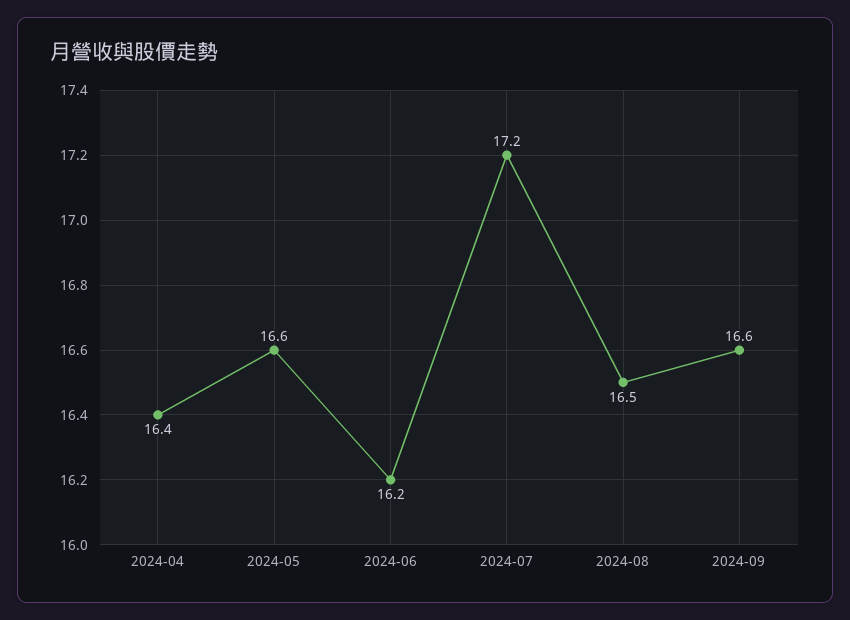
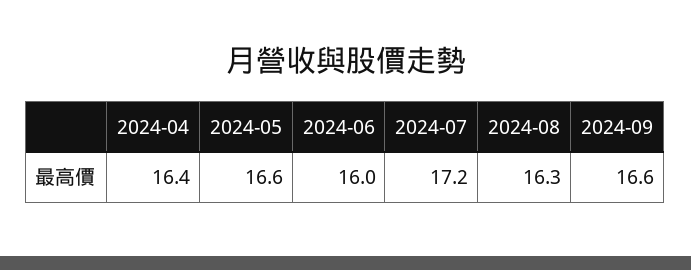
2024-06: 16.2 -> 16
2024-08: 16.5 -> 16.3

